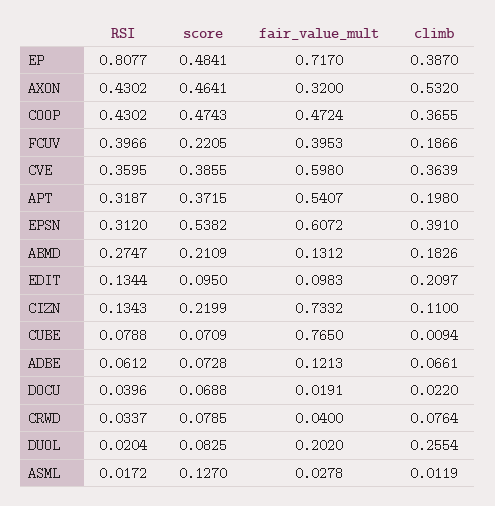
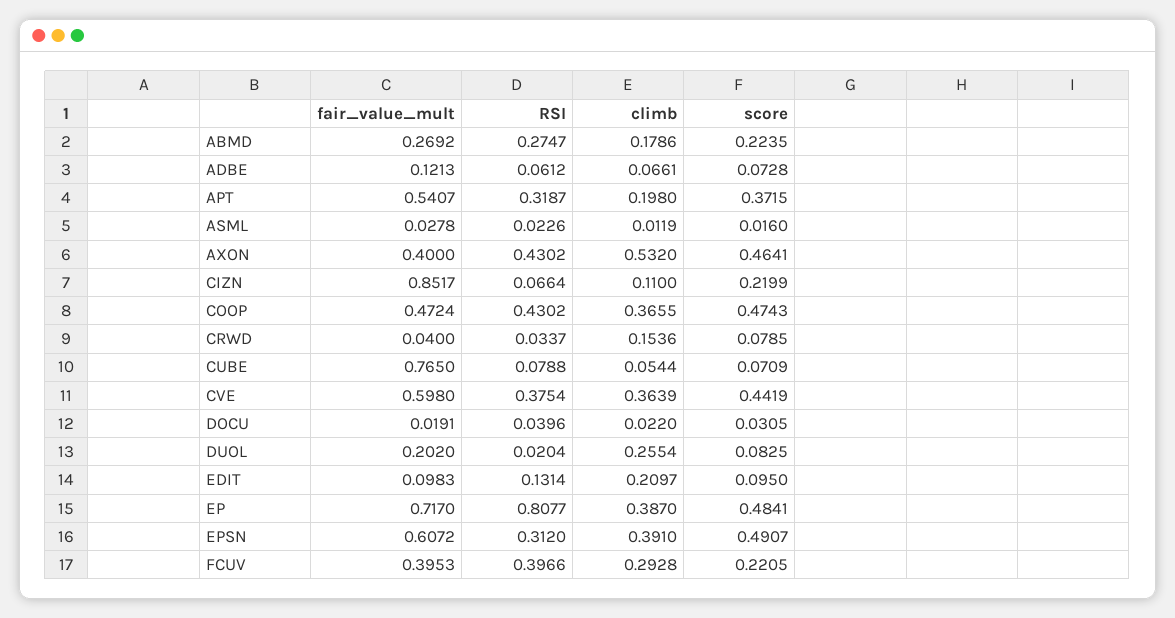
fair_value_mult, AXON: 0.32 -> 0.4
climb, FCUV: 0.1866 -> 0.2928
RSI, CVE: 0.3595 -> 0.3754
score, CVE: 0.3855 -> 0.4419
score, EPSN: 0.5382 -> 0.4907
score, ABMD: 0.2109 -> 0.2235
fair_value_mult, ABMD: 0.1312 -> 0.2692
climb, ABMD: 0.1826 -> 0.1786
RSI, EDIT: 0.1344 -> 0.1314
RSI, CIZN: 0.1343 -> 0.0664
fair_value_mult, CIZN: 0.7332 -> 0.8517
climb, CUBE: 0.0094 -> 0.0544
score, DOCU: 0.0688 -> 0.0305
climb, CRWD: 0.0764 -> 0.1536
RSI, ASML: 0.0172 -> 0.0226
score, ASML: 0.127 -> 0.016

